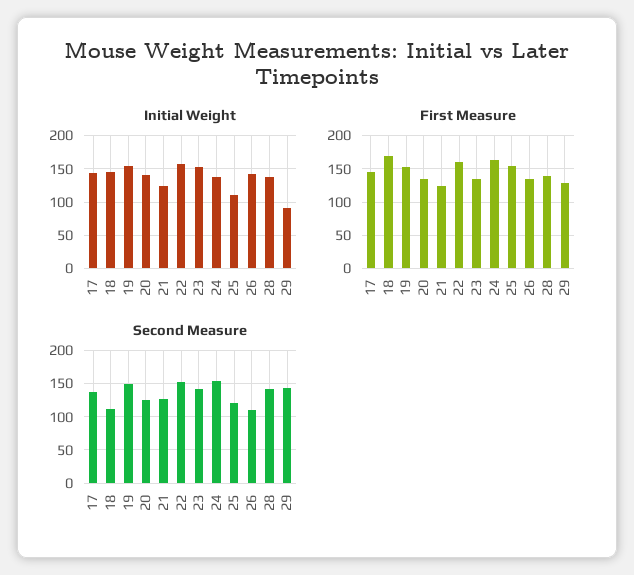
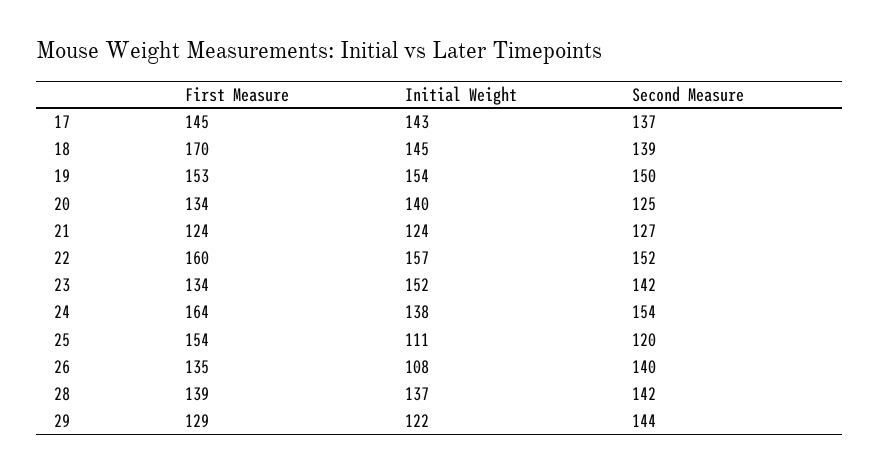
Initial Weight, 26: 140 -> 108
Initial Weight, 29: 90 -> 122
Second Measure, 18: 110 -> 139
Second Measure, 26: 110 -> 140

